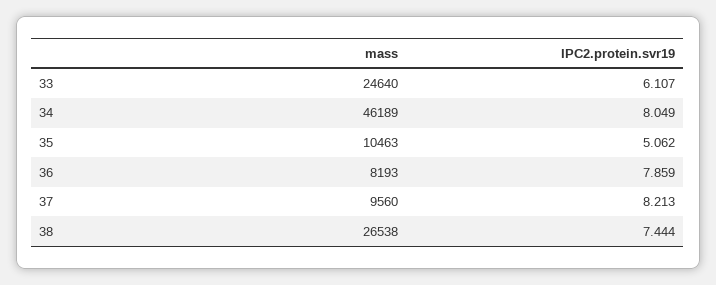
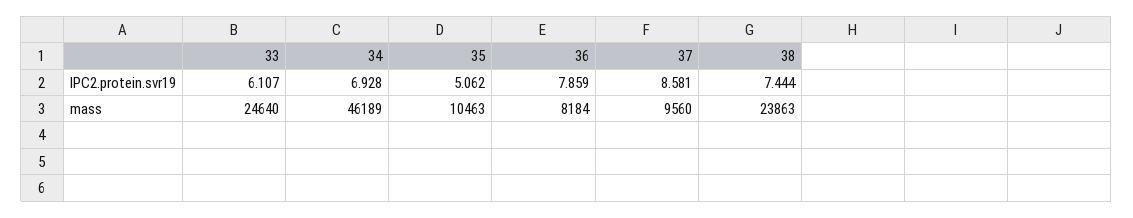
IPC2.protein.svr19, 34: 8.049 -> 6.928
mass, 36: 8193 -> 8184
IPC2.protein.svr19, 37: 8.213 -> 8.581
mass, 38: 26538 -> 23863

